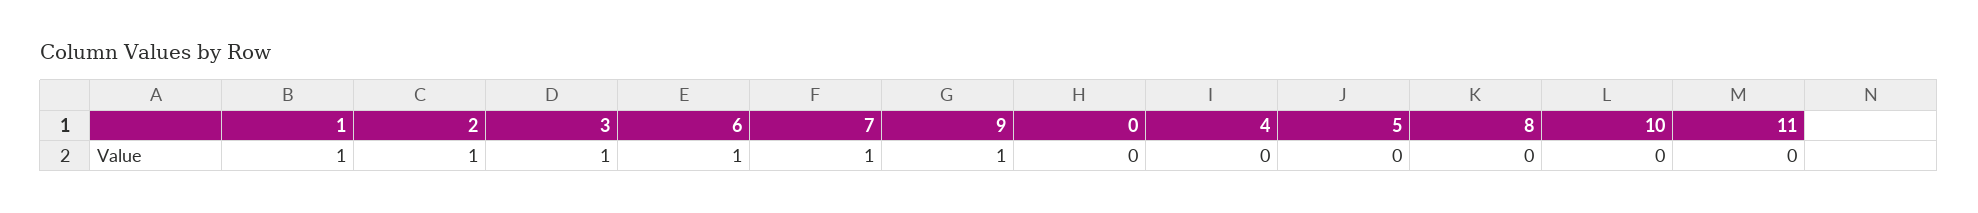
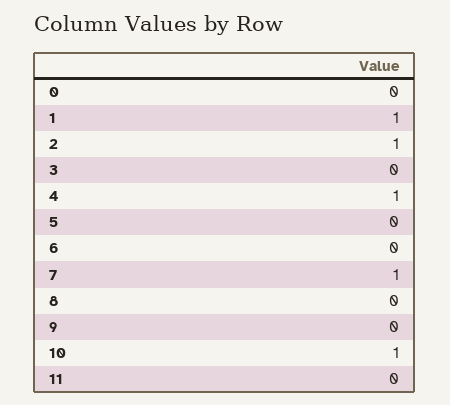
3: 1 -> 0
6: 1 -> 0
9: 1 -> 0
4: 0 -> 1
10: 0 -> 1

